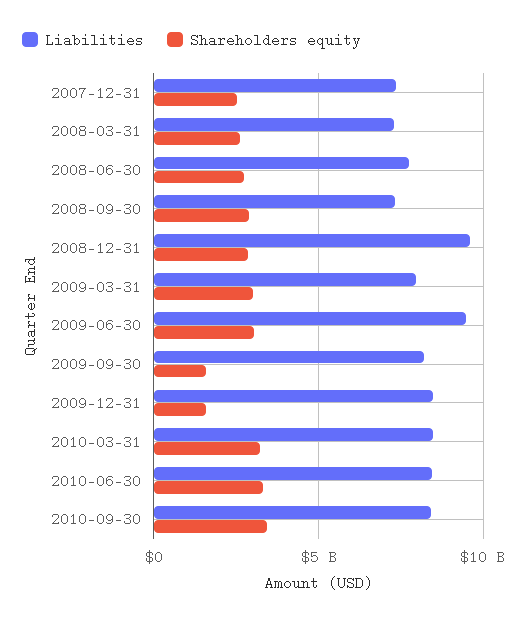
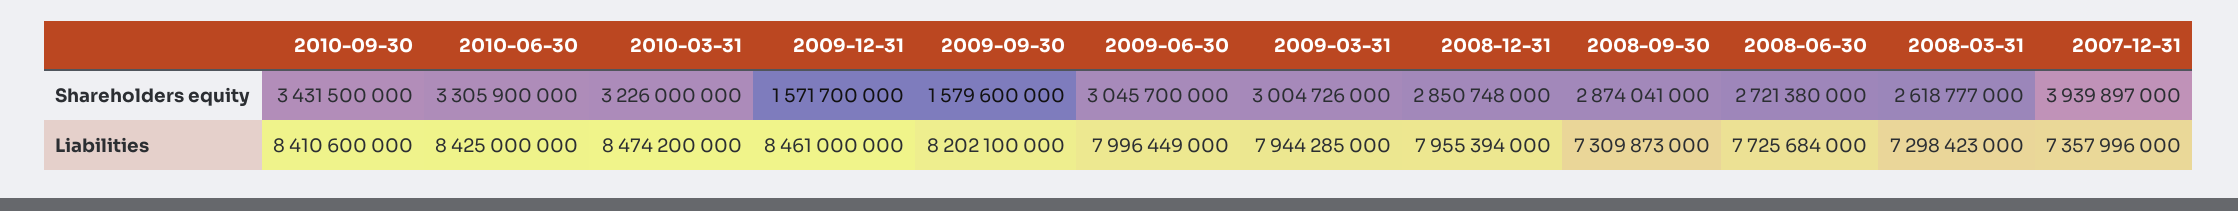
Shareholders equity, 2007-12-31: 2500000000 -> 3939897000
Liabilities, 2008-12-31: 9500000000 -> 7955394000
Liabilities, 2009-06-30: 9500000000 -> 7996449000

